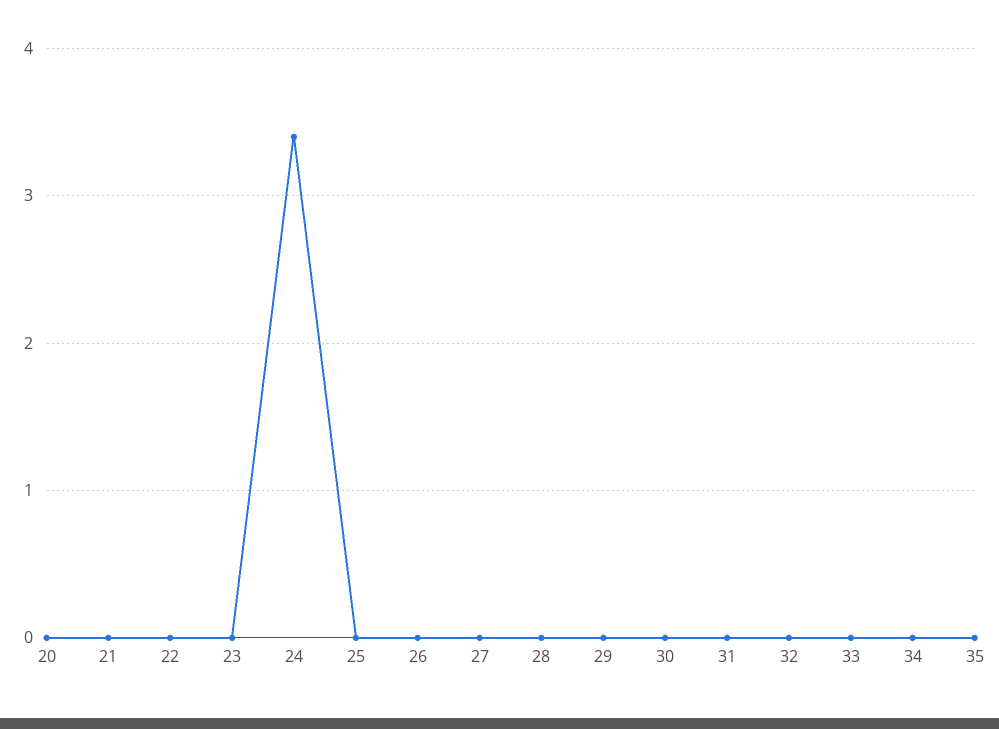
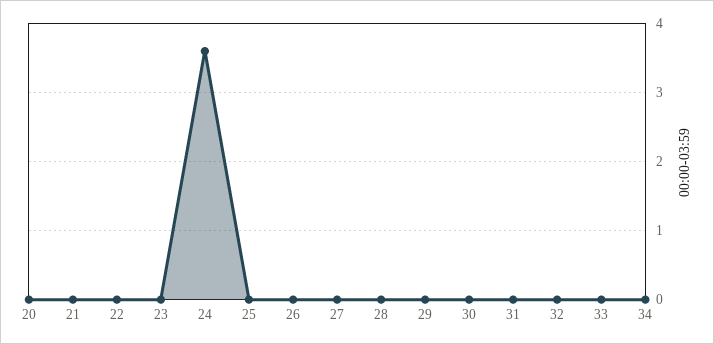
24: 3.4 -> 3.6
35: 0 -> none

